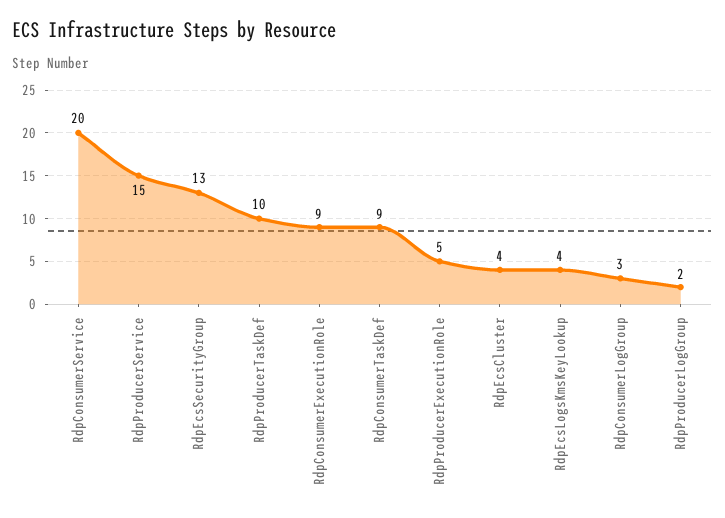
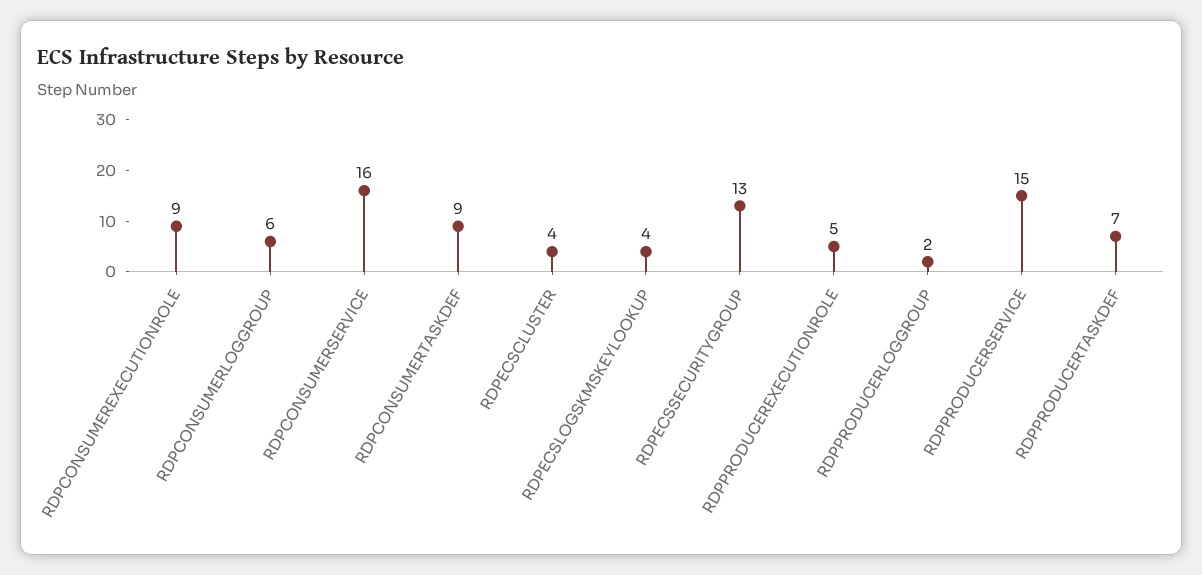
RdpConsumerService: 20 -> 16
RdpProducerTaskDef: 10 -> 7
RdpConsumerLogGroup: 3 -> 6

